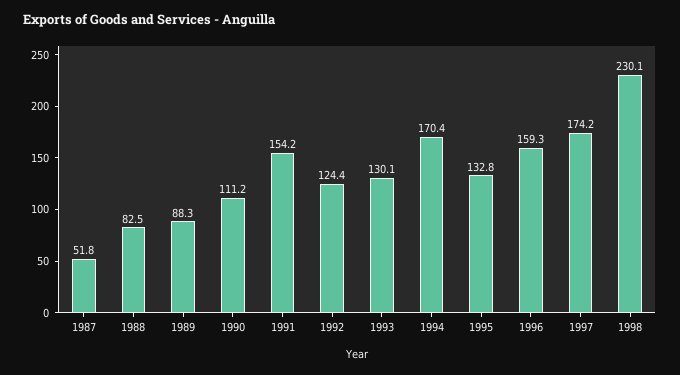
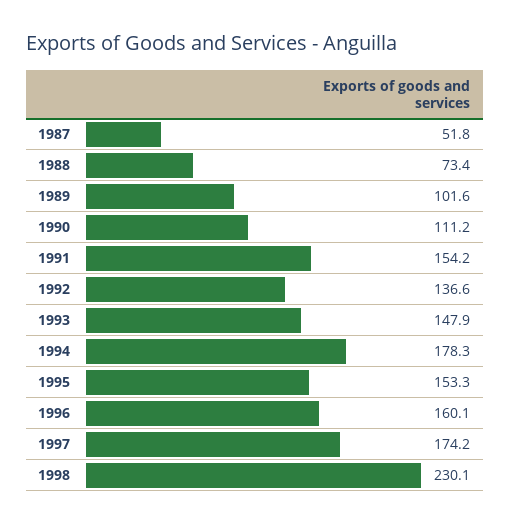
1988: 82.5 -> 73.4
1989: 88.3 -> 101.6
1992: 124.4 -> 136.6
1993: 130.1 -> 147.9
1994: 170.4 -> 178.3
1995: 132.8 -> 153.3
1996: 159.3 -> 160.1

